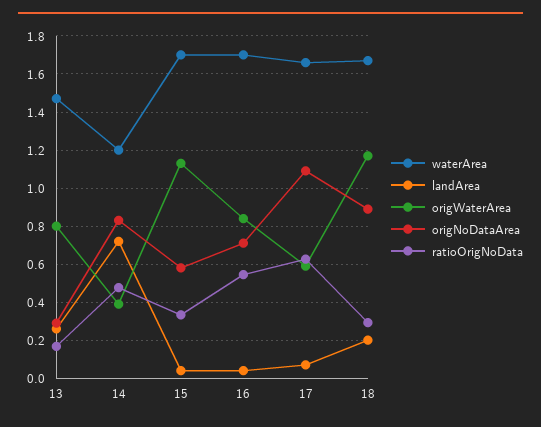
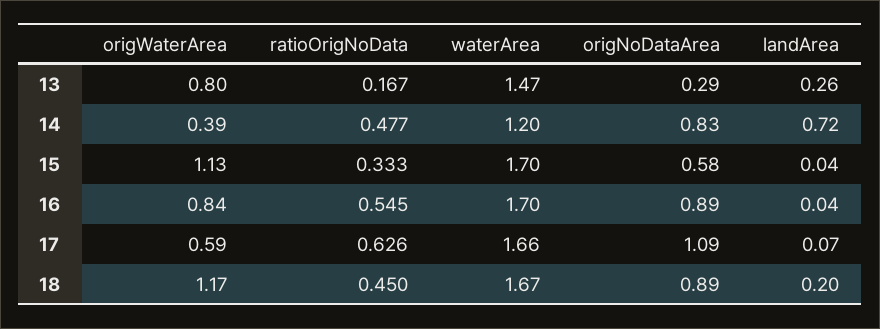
origNoDataArea, 16: 0.7 -> 0.89
ratioOrigNoData, 18: 0.3 -> 0.45

